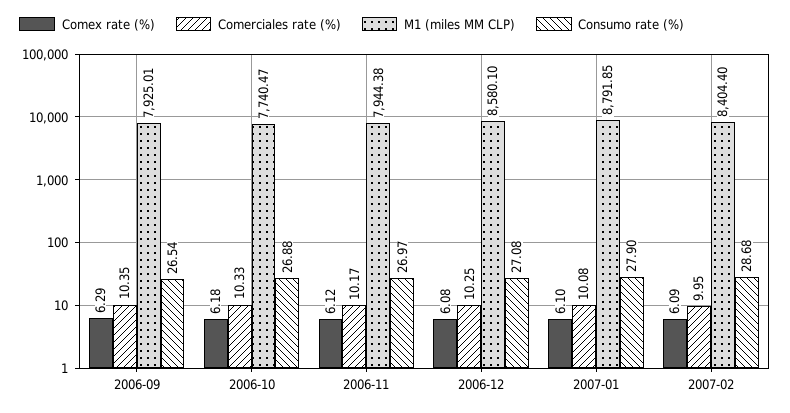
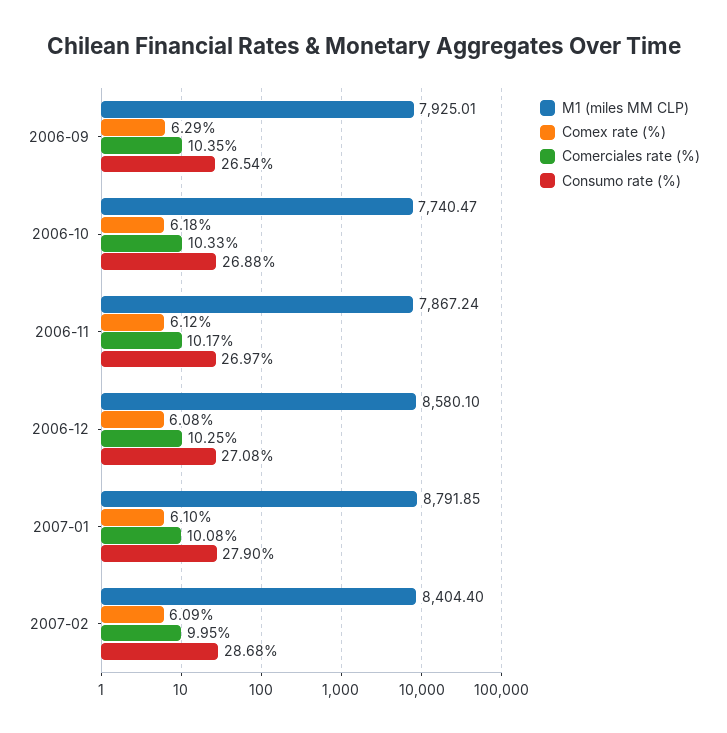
M1 (miles MM CLP), 2006-11: 7944.38 -> 7867.24

